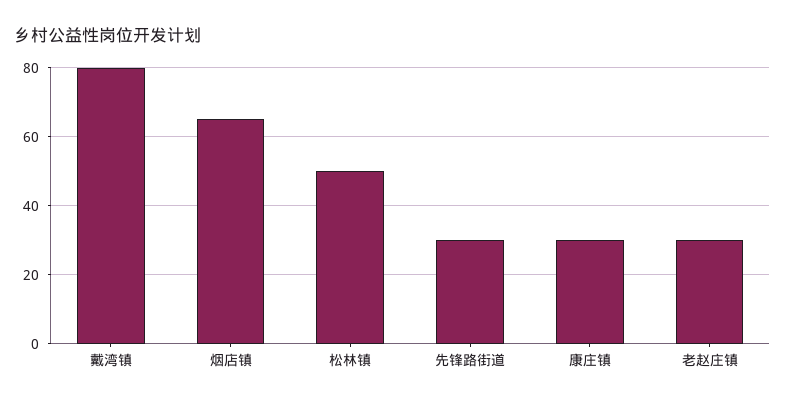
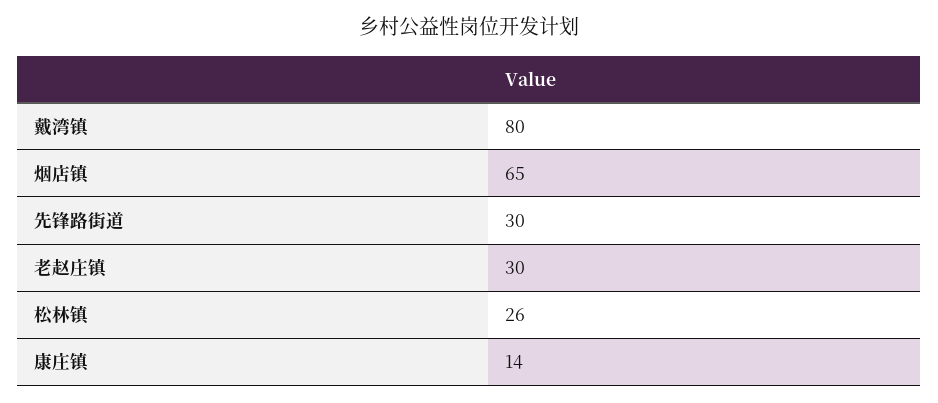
松林镇: 50 -> 26
康庄镇: 30 -> 14

